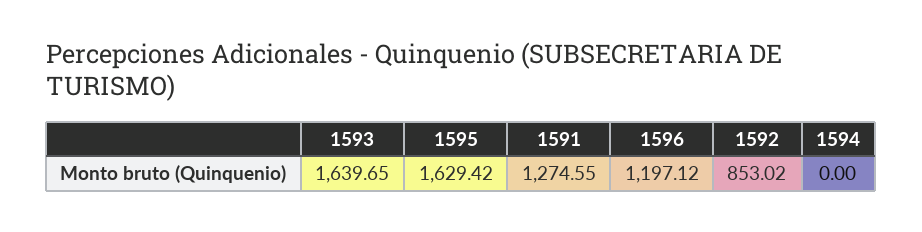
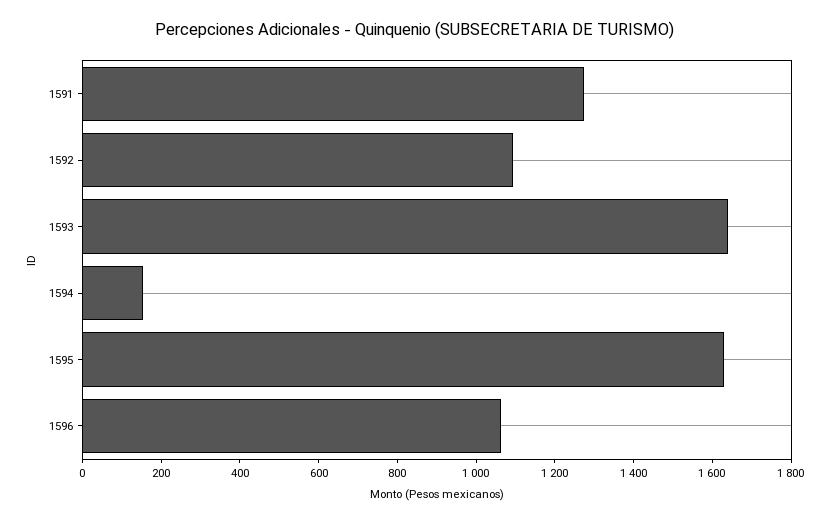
1596: 1197.12 -> 1050
1592: 853.02 -> 1100
1594: 0 -> 150

